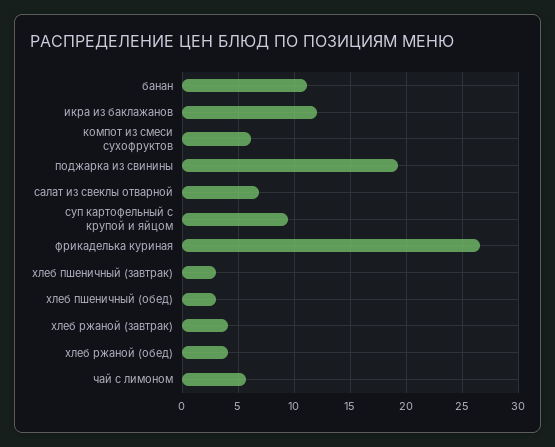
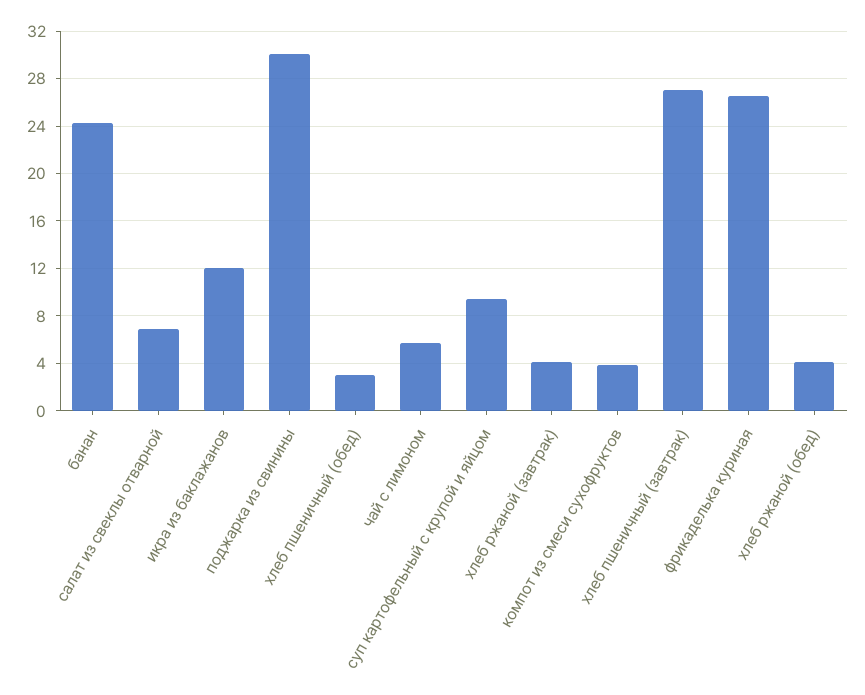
банан: 11 -> 24
компот из смеси сухофруктов: 6 -> 4
поджарка из свинины: 19 -> 30
хлеб пшеничный (завтрак): 3 -> 27

